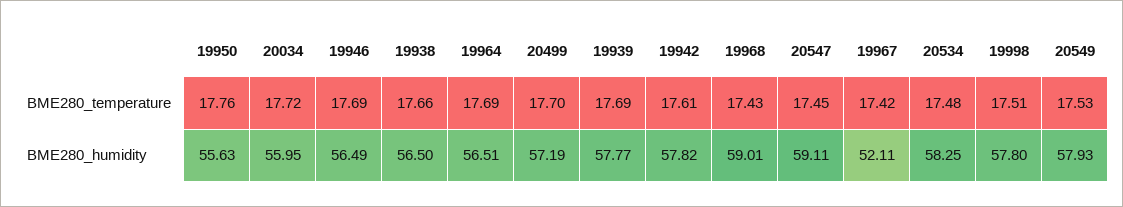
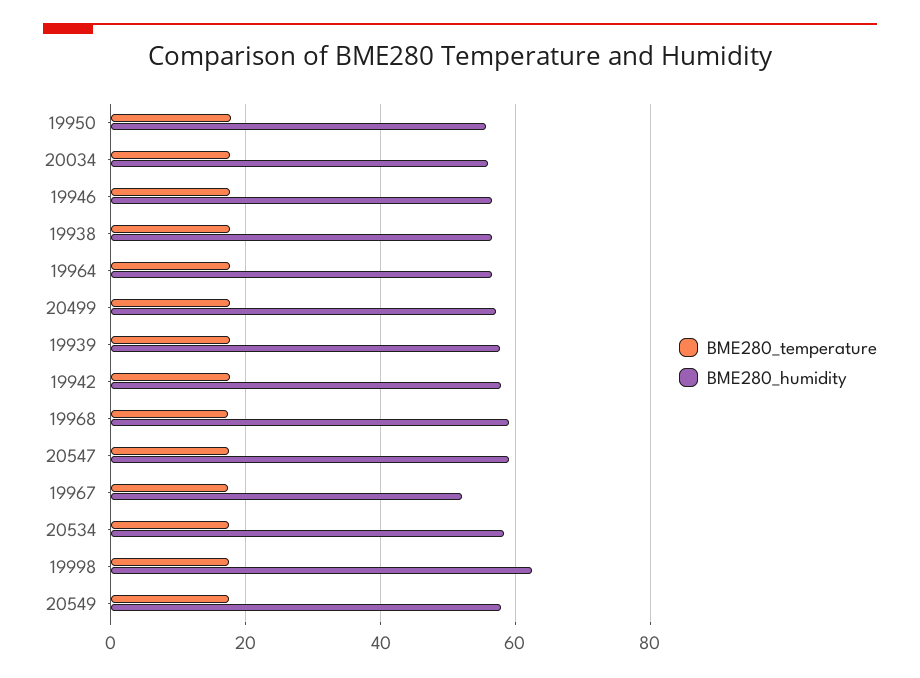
BME280_humidity, 19998: 57.8 -> 62

